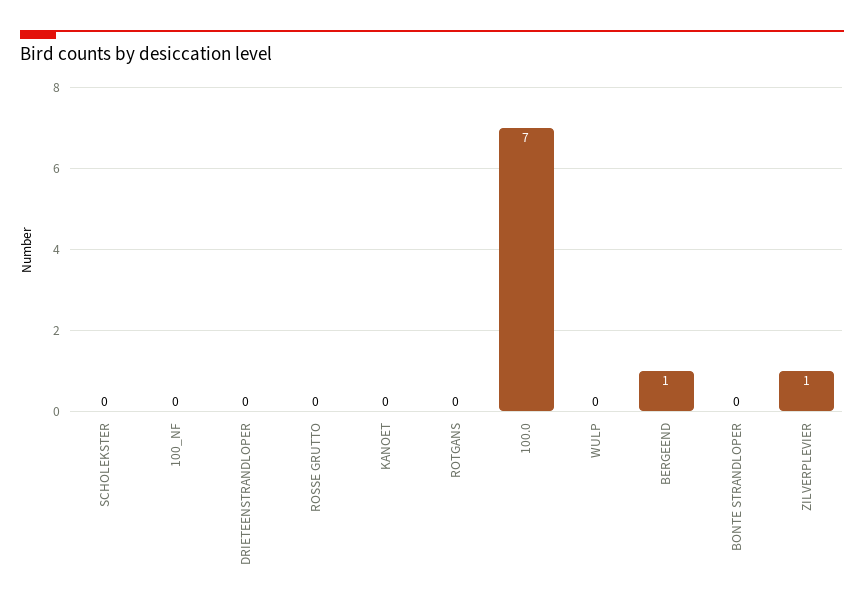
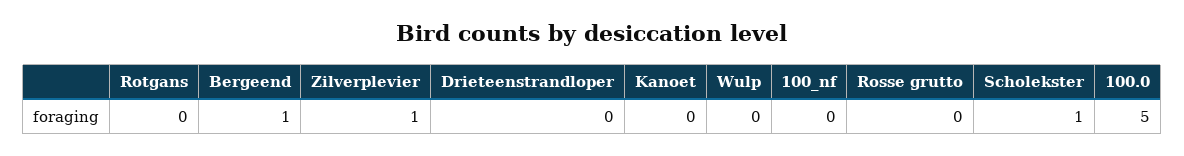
SCHOLEKSTER: 0 -> 1
100.0: 7 -> 5
BONTE STRANDLOPER: 0 -> none

